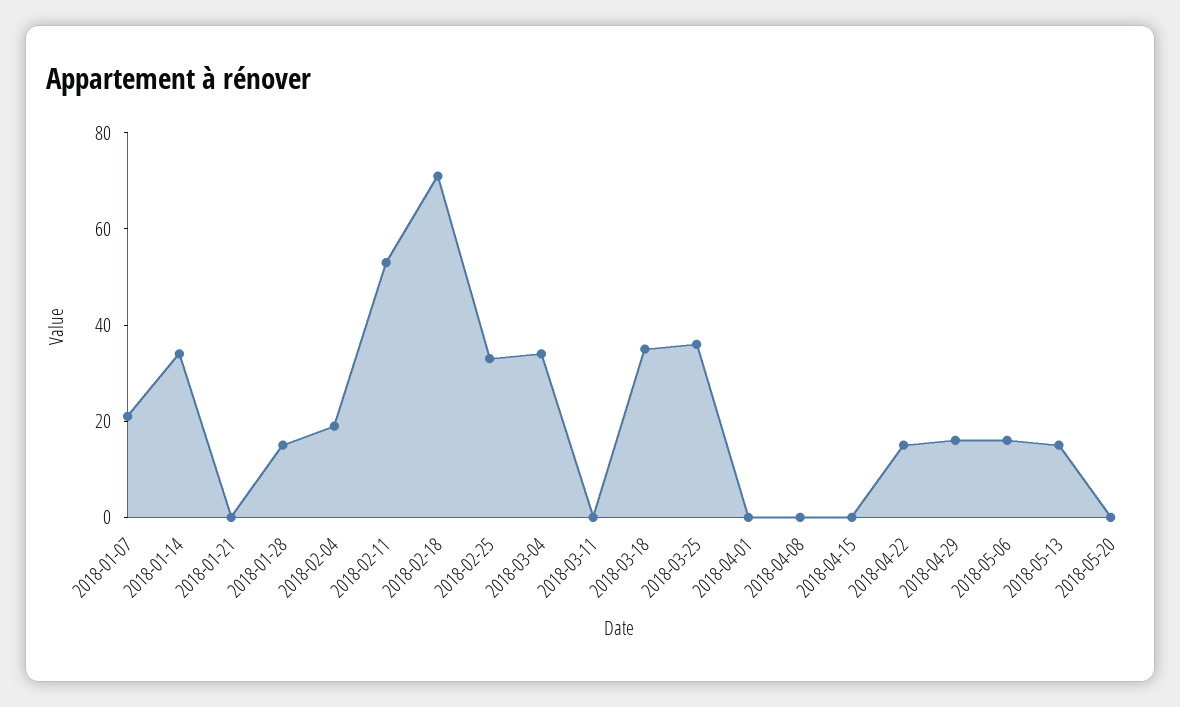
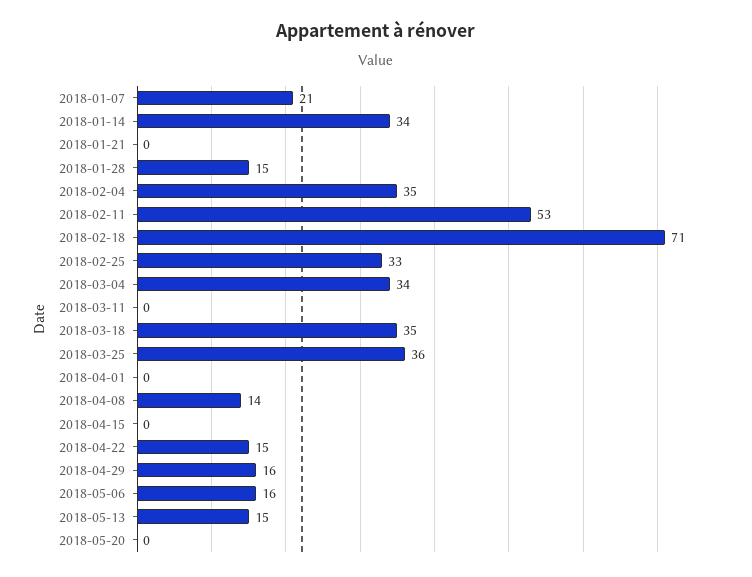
2018-02-04: 20 -> 35
2018-04-08: 0 -> 14

